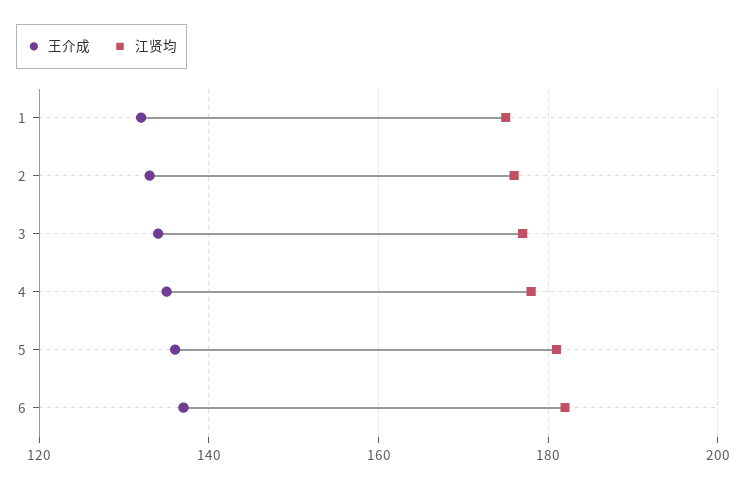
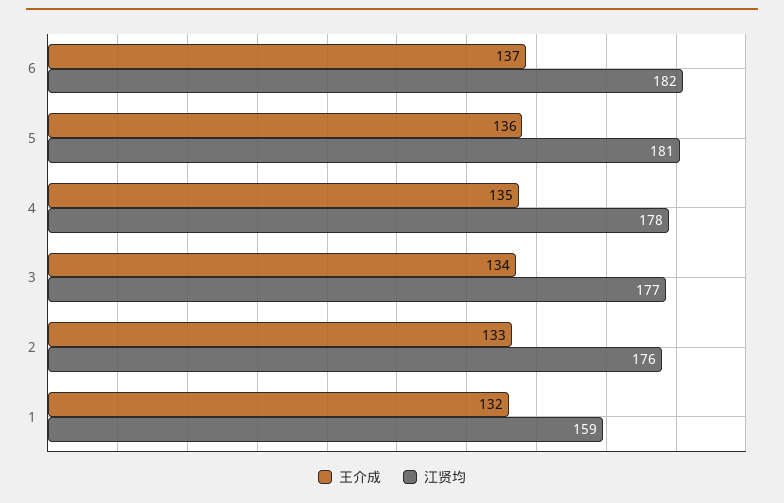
江贤均, 1: 175 -> 159

